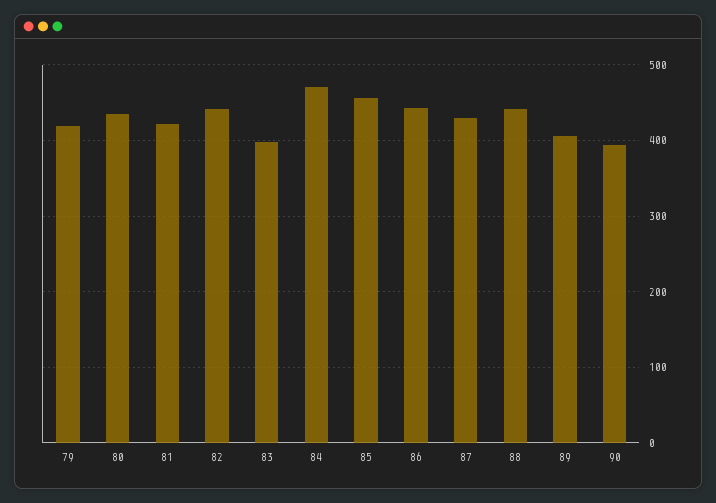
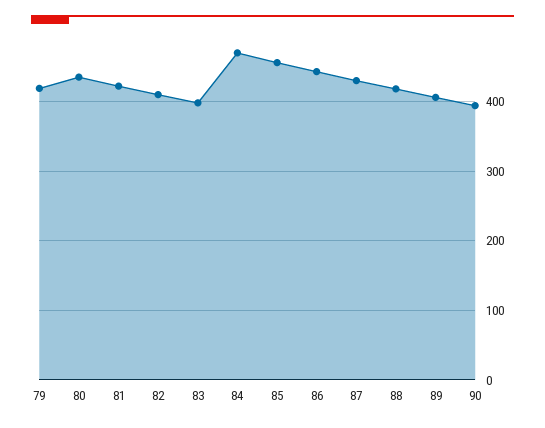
82: 440 -> 410
88: 440 -> 420

